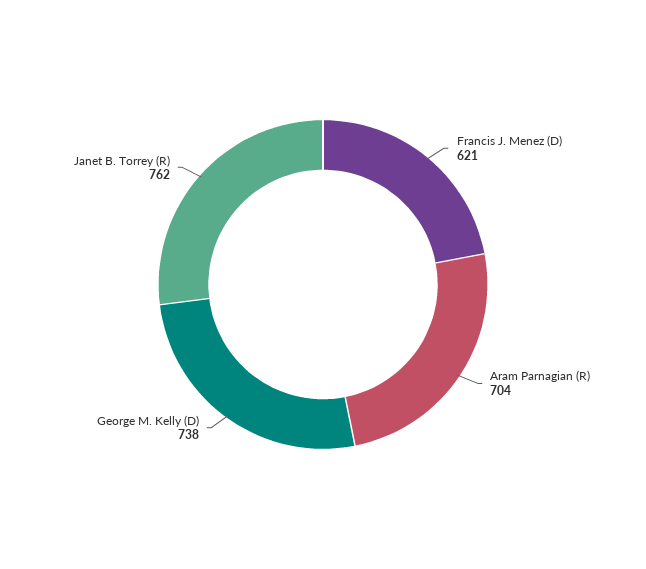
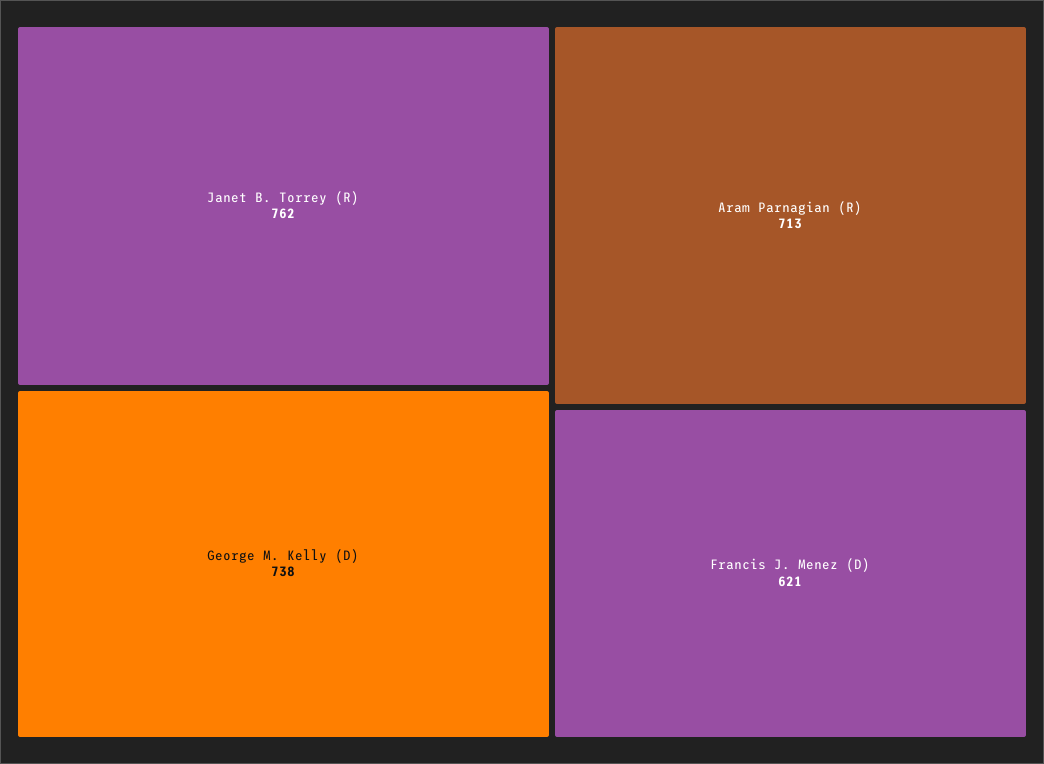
Aram Parnagian (R): 704 -> 713

